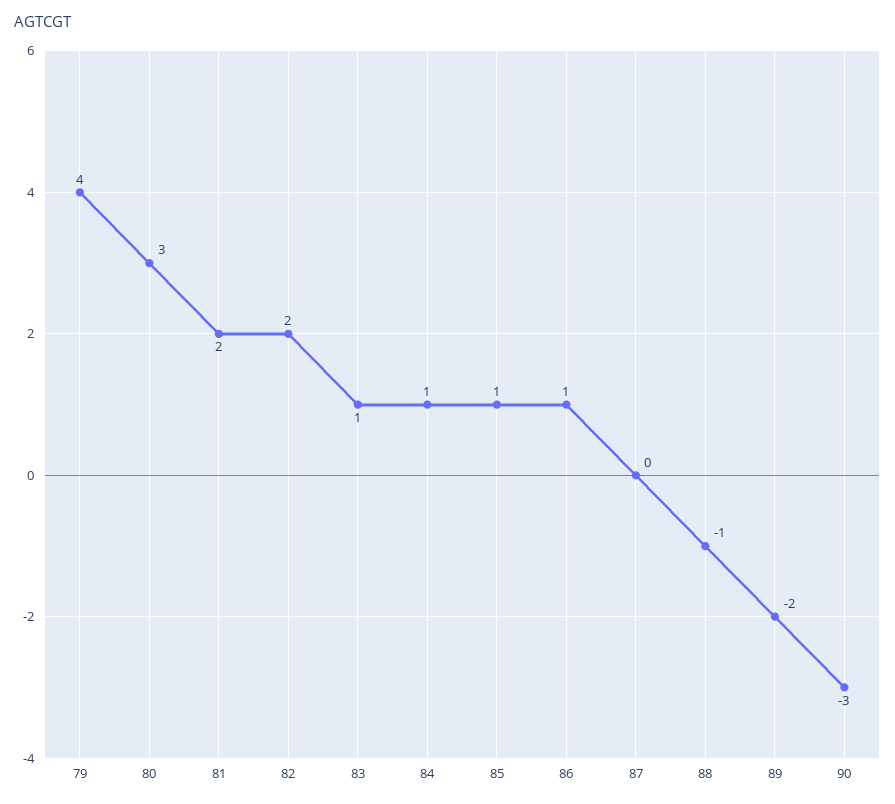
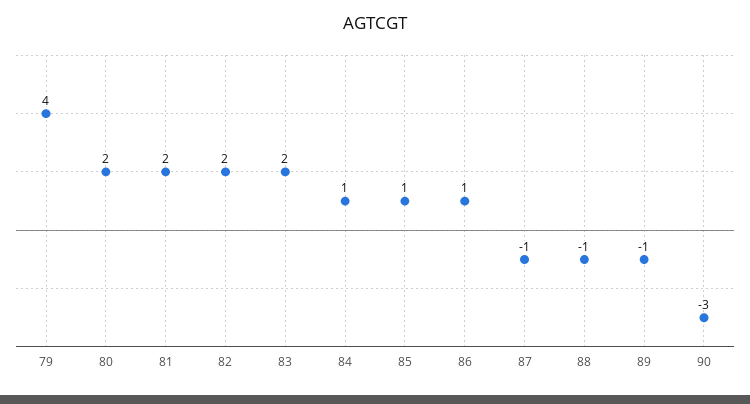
80: 3 -> 2
83: 1 -> 2
87: 0 -> -1
89: -2 -> -1

